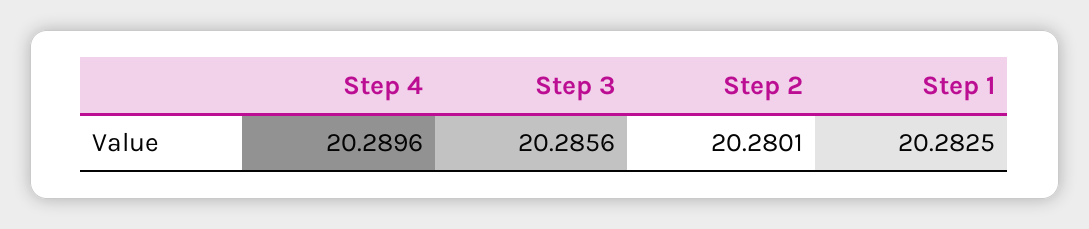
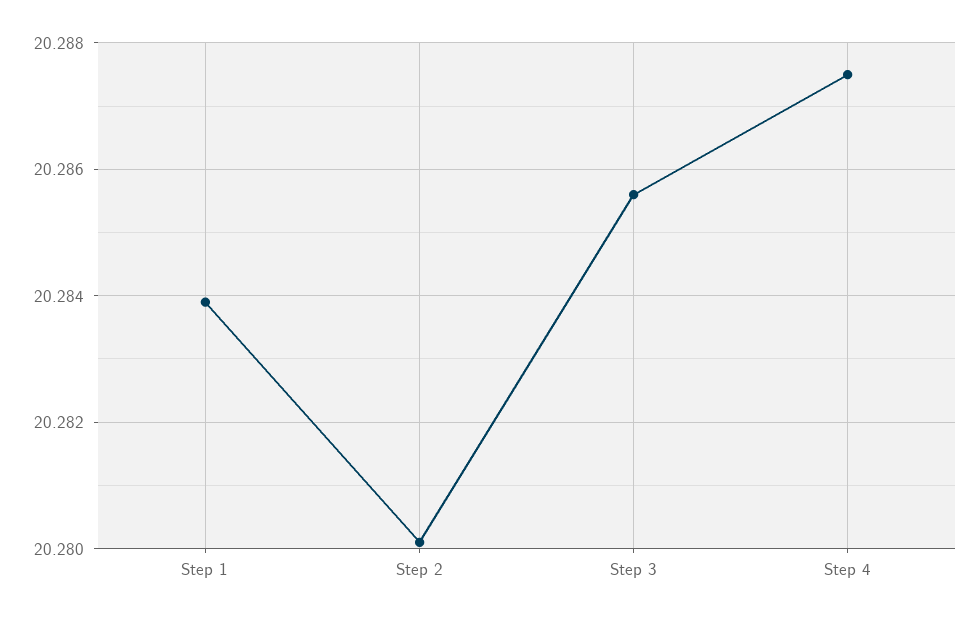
Step 4: 20.2896 -> 20.2875
Step 1: 20.2825 -> 20.284

